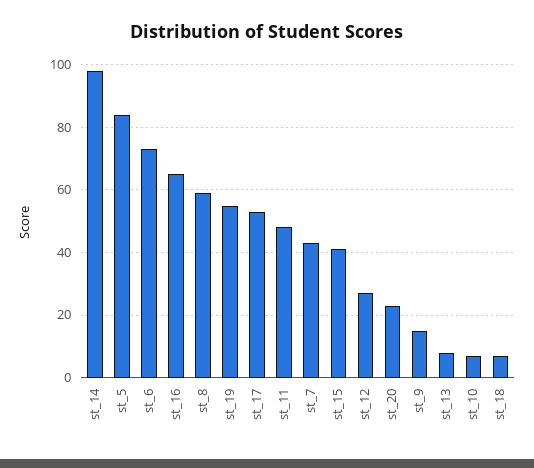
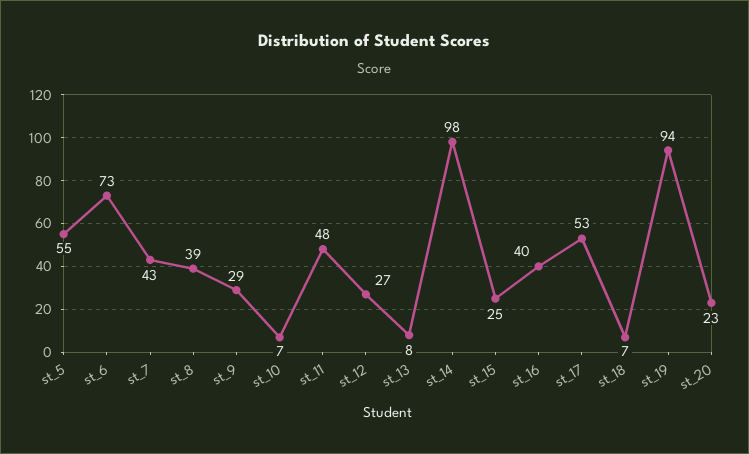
st_5: 85 -> 55
st_16: 65 -> 40
st_8: 60 -> 39
st_19: 55 -> 94
st_15: 40 -> 25
st_9: 15 -> 29

